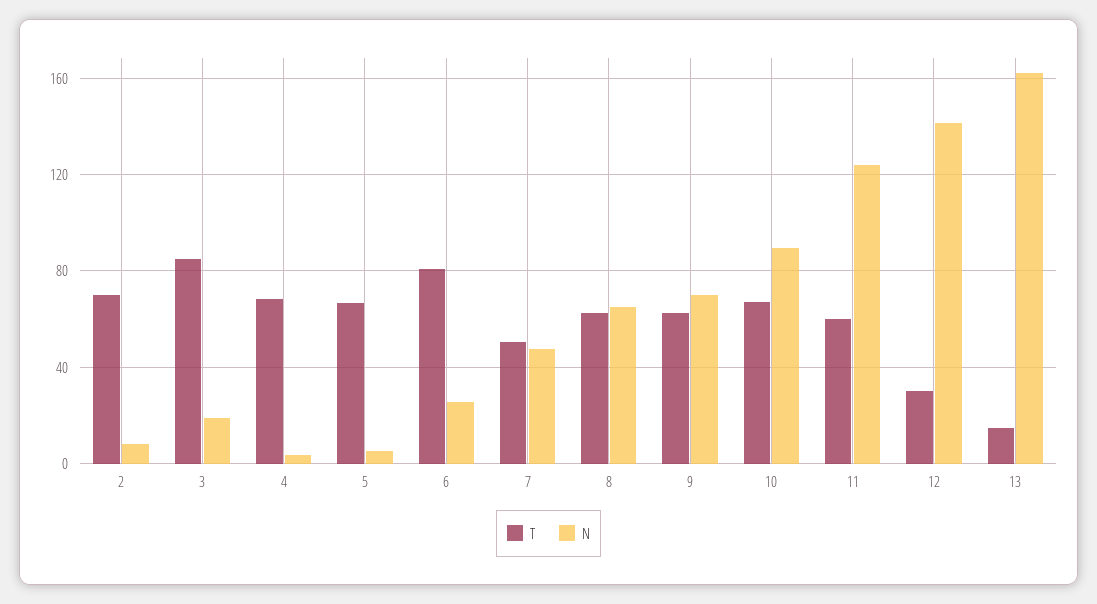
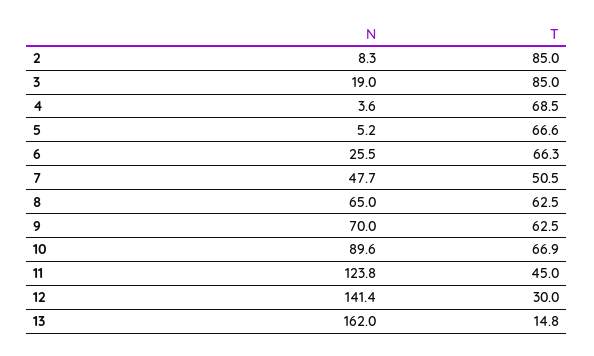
T, 2: 70 -> 85
T, 6: 80 -> 66.3
T, 11: 60 -> 45

